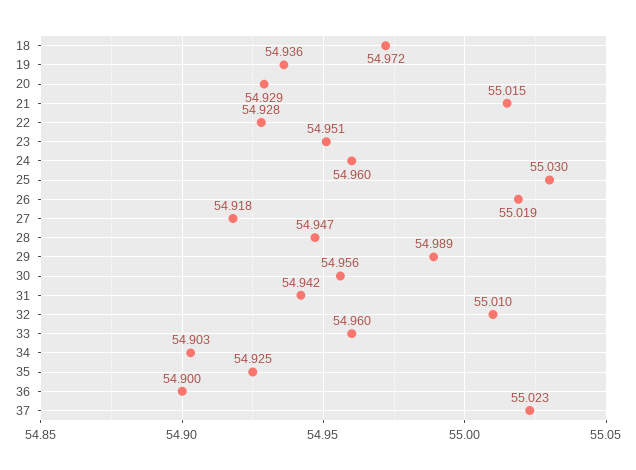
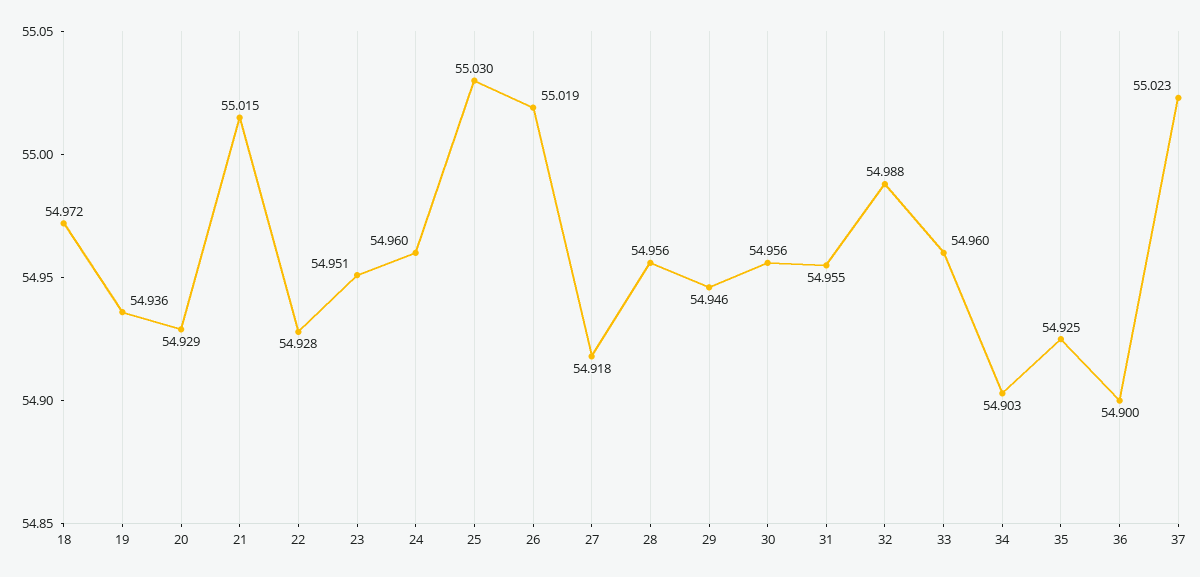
28: 54.947 -> 54.956
29: 54.989 -> 54.946
31: 54.942 -> 54.955
32: 55.01 -> 54.988

